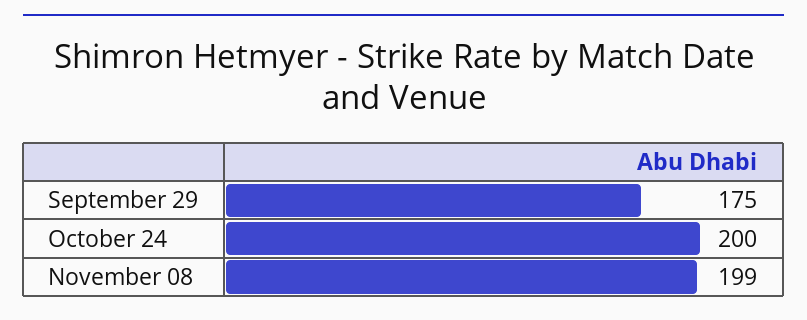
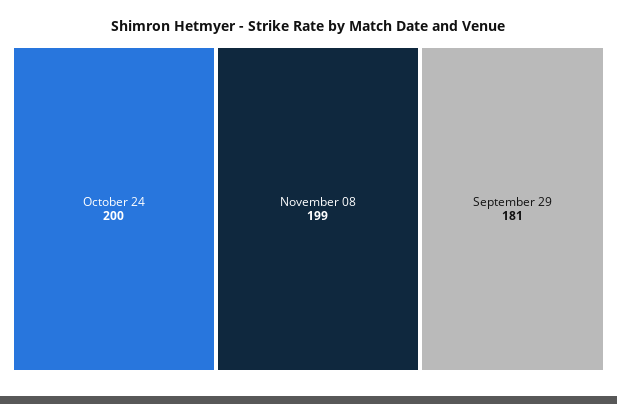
September 29: 175 -> 181

